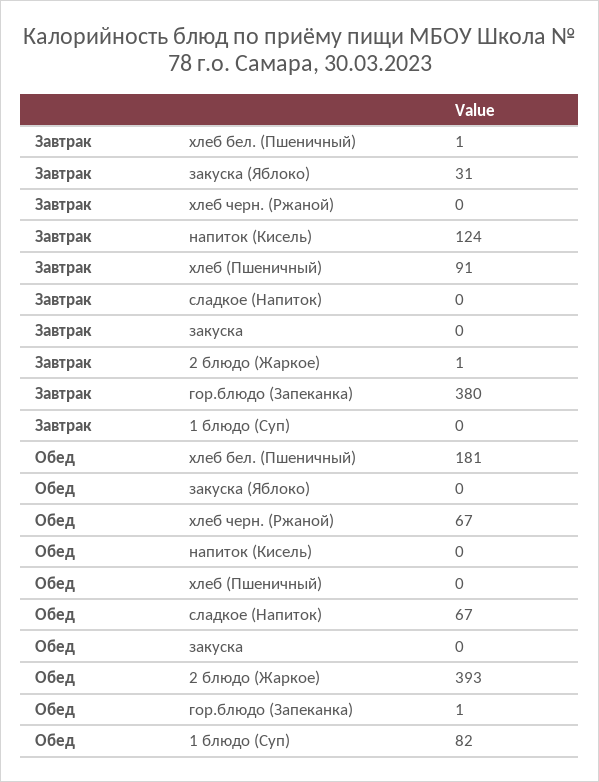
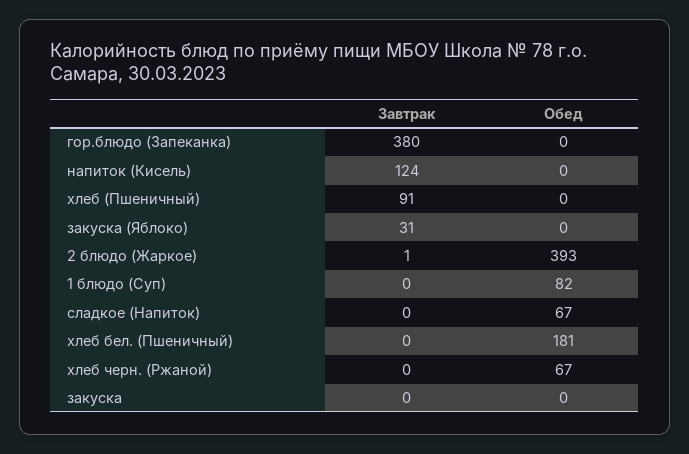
Завтрак, хлеб бел. (Пшеничный): 1 -> 0
Обед, гор.блюдо (Запеканка): 1 -> 0

